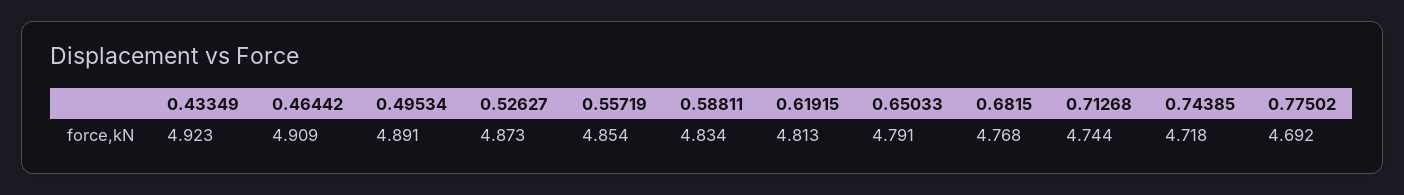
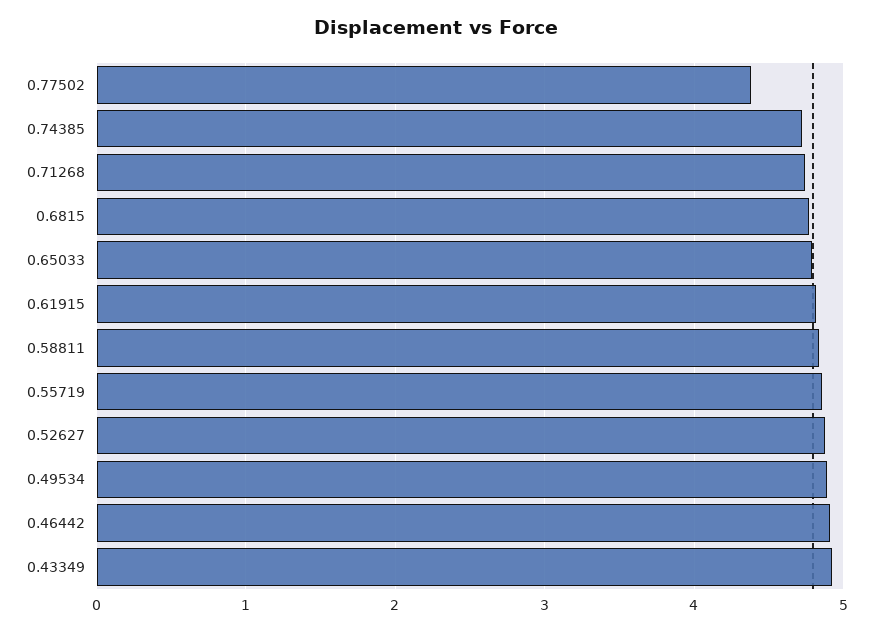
0.77502: 4.692 -> 4.4

